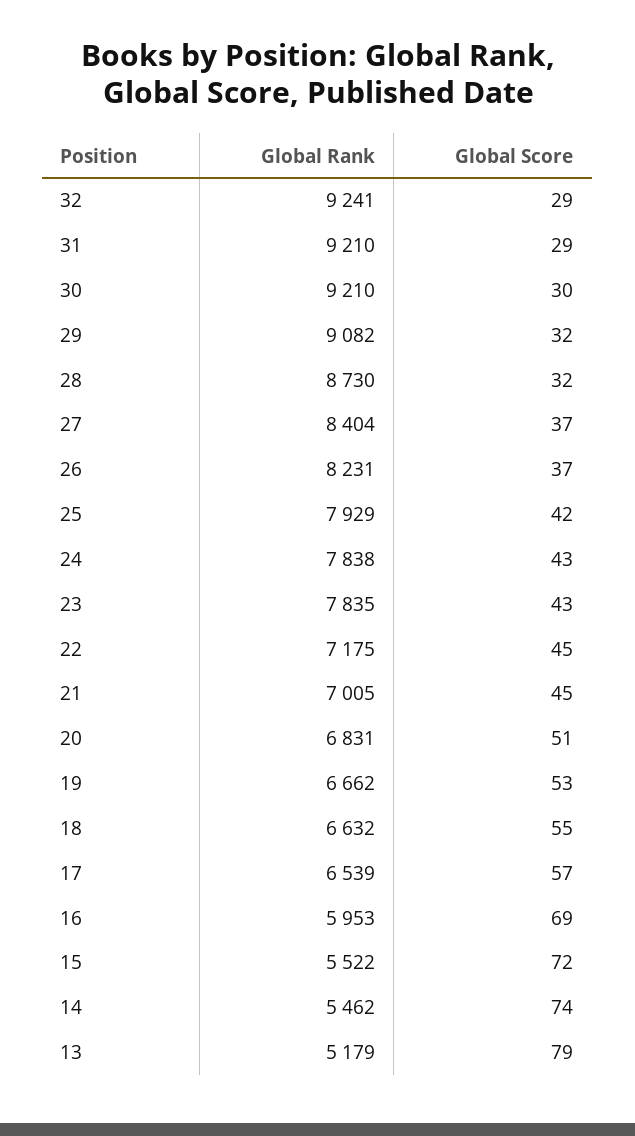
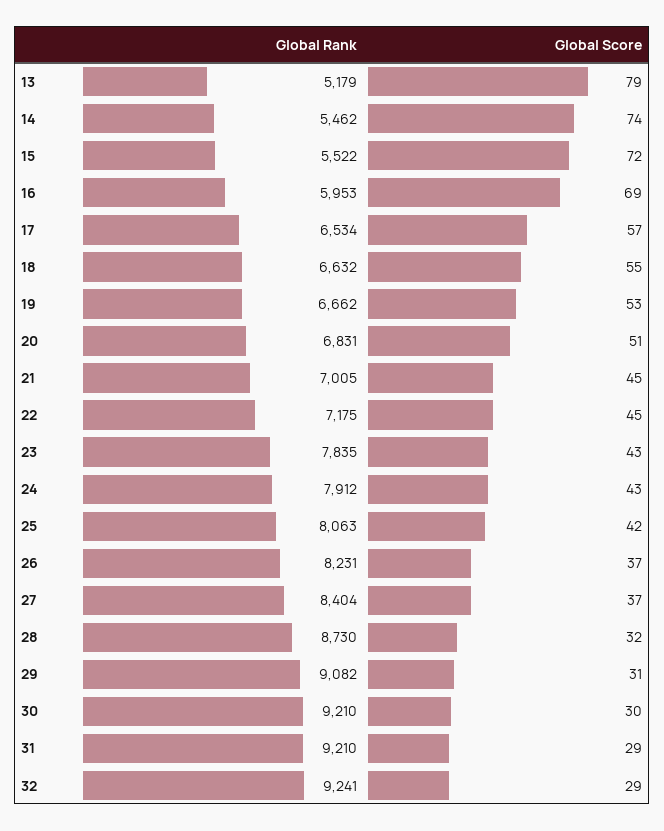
Global Score, 29: 32 -> 31
Global Rank, 25: 7929 -> 8063
Global Rank, 24: 7838 -> 7912
Global Rank, 17: 6539 -> 6534

